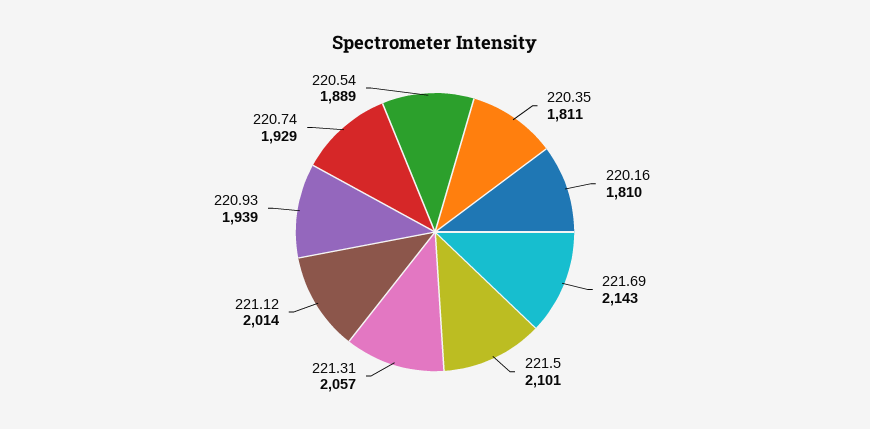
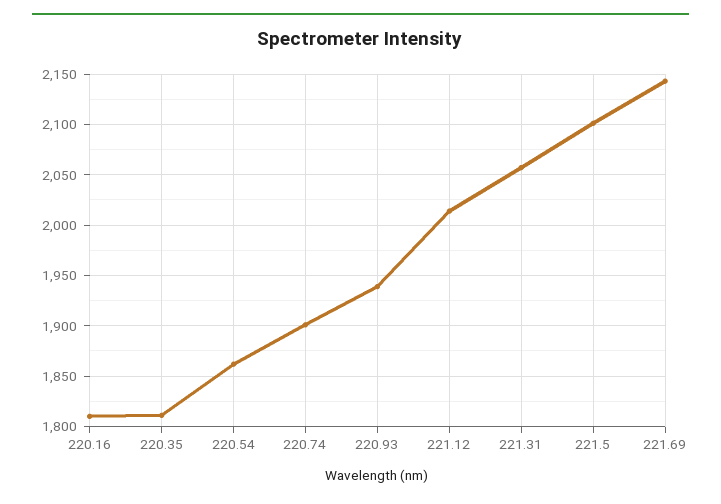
220.74: 1929 -> 1900
220.54: 1889 -> 1860

